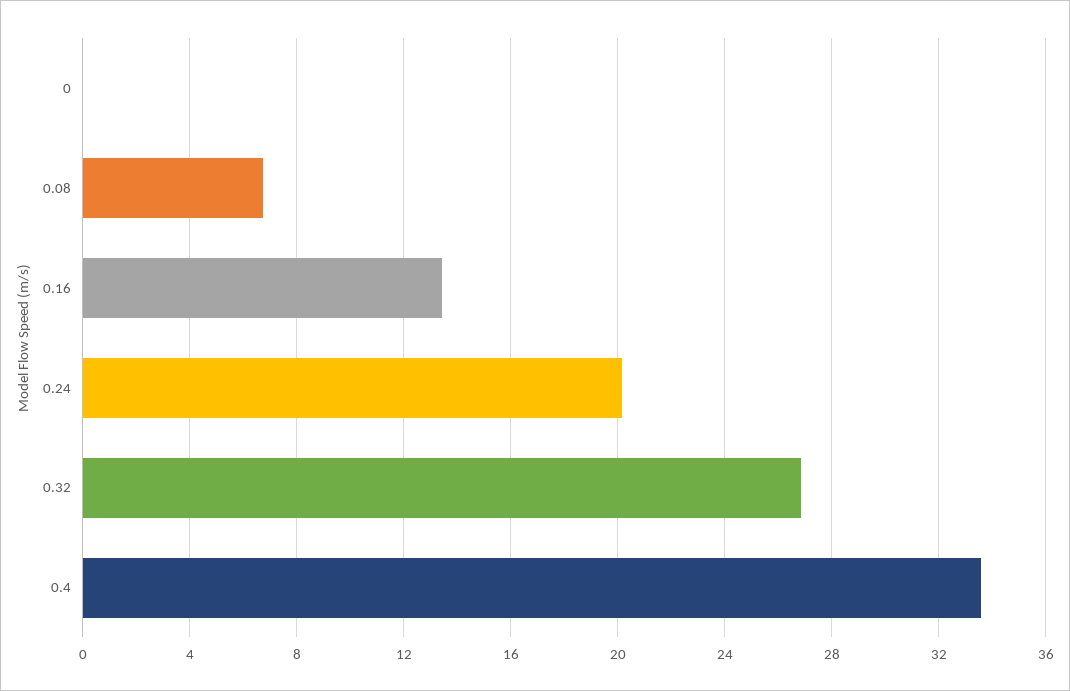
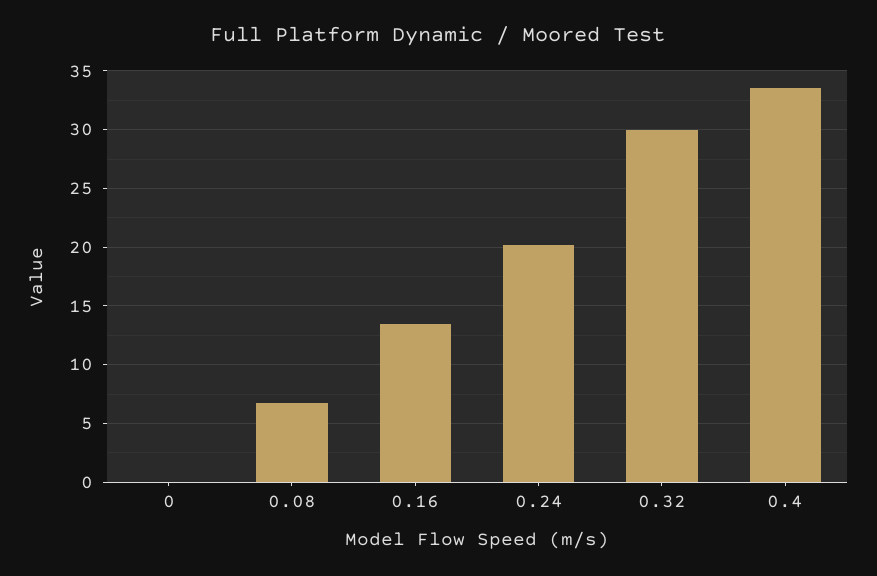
0.32: 27 -> 30

